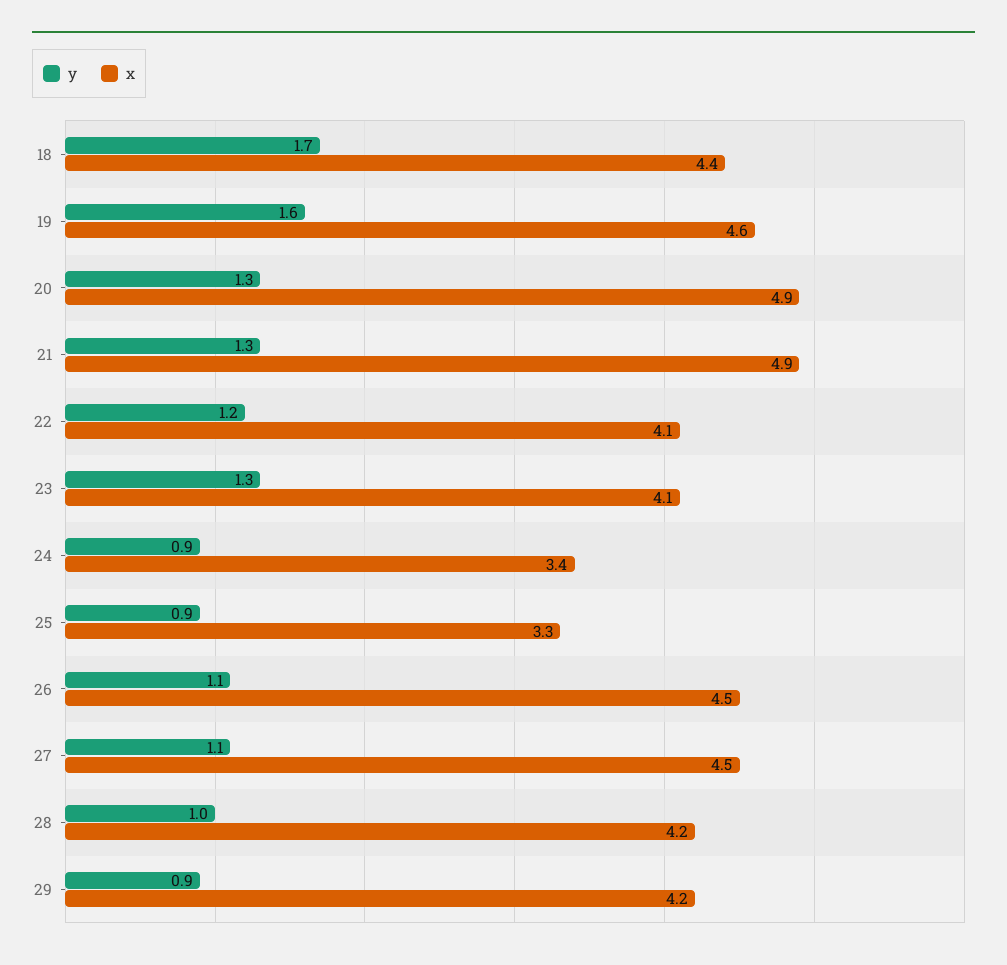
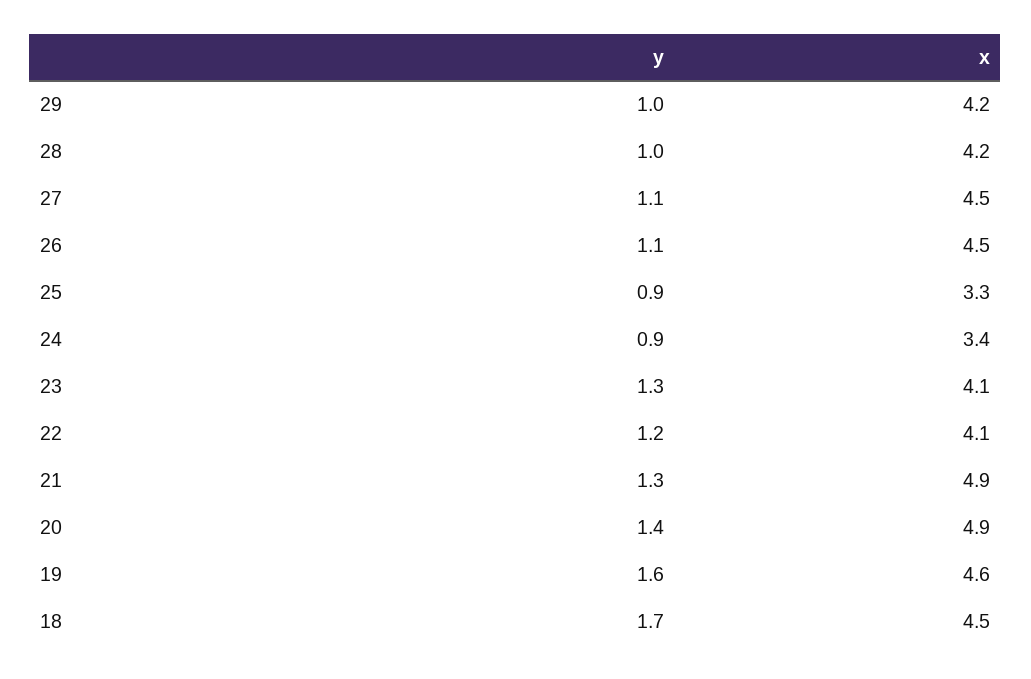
x, 18: 4.4 -> 4.5
y, 20: 1.3 -> 1.4
y, 29: 0.9 -> 1

